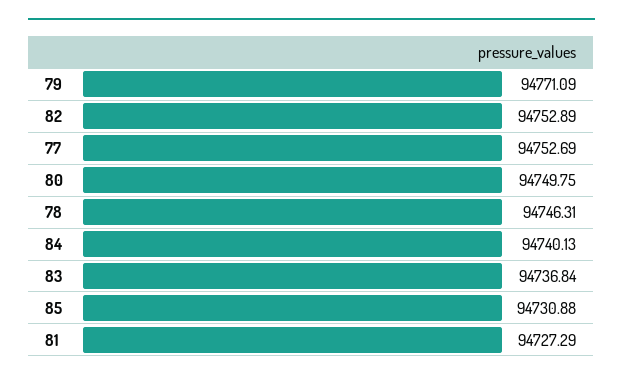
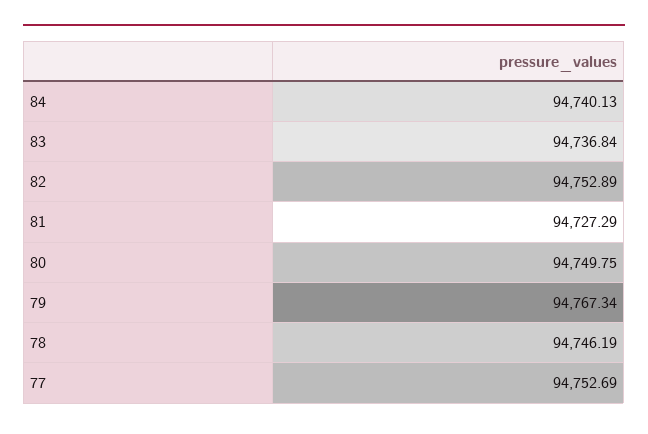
79: 94771.09 -> 94767.34
78: 94746.31 -> 94746.19
85: 94730.88 -> none

